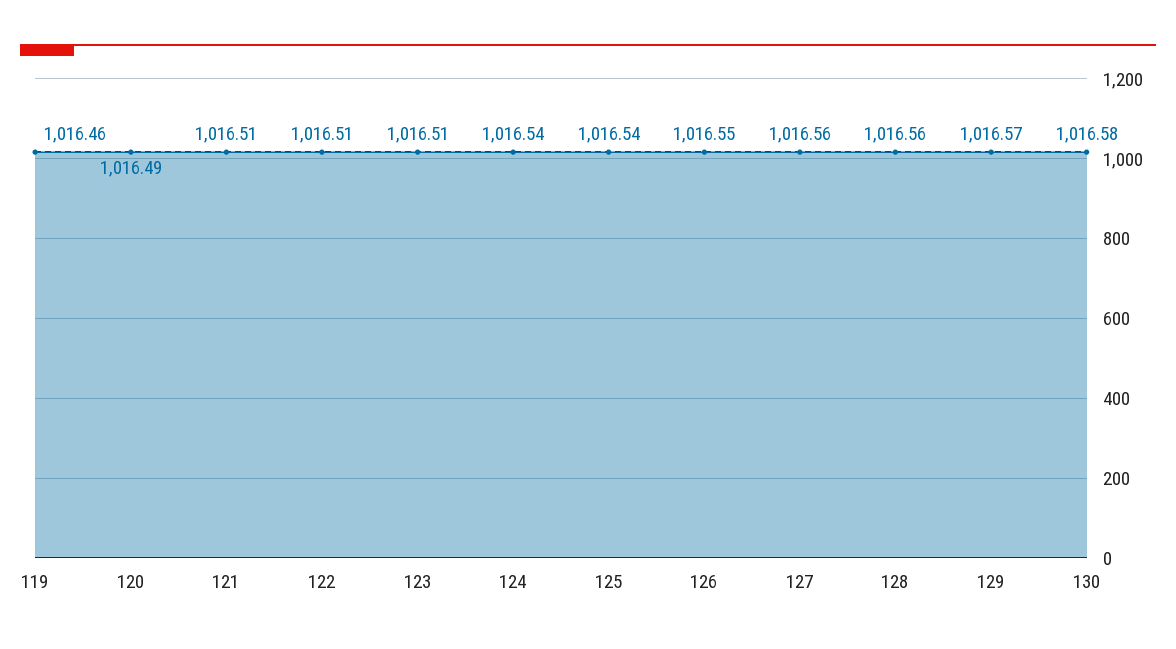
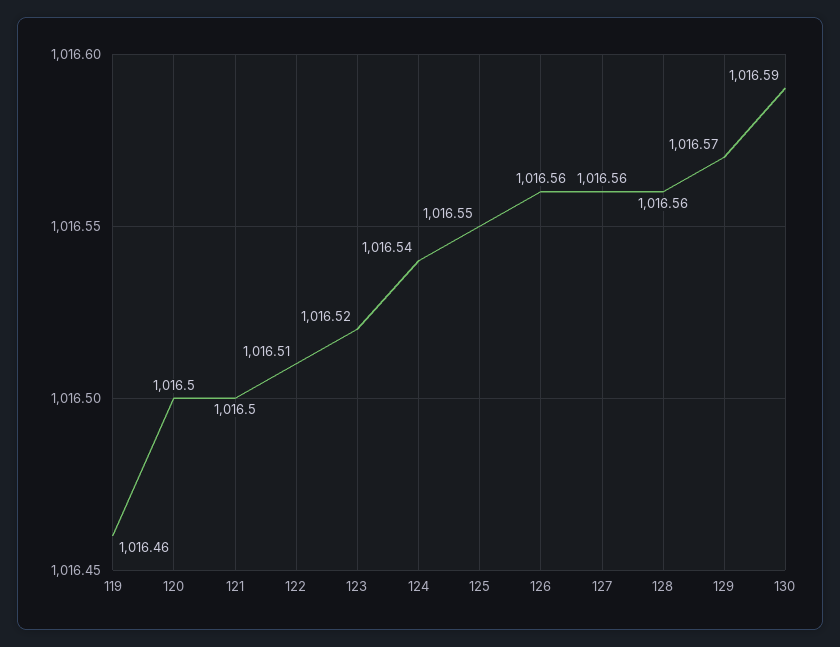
120: 1016.49 -> 1016.5
121: 1016.51 -> 1016.5
123: 1016.51 -> 1016.52
125: 1016.54 -> 1016.55
126: 1016.55 -> 1016.56
130: 1016.58 -> 1016.59

